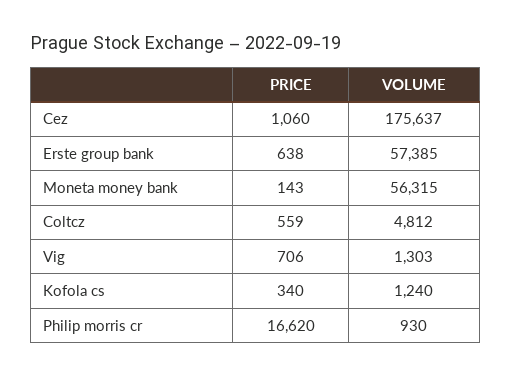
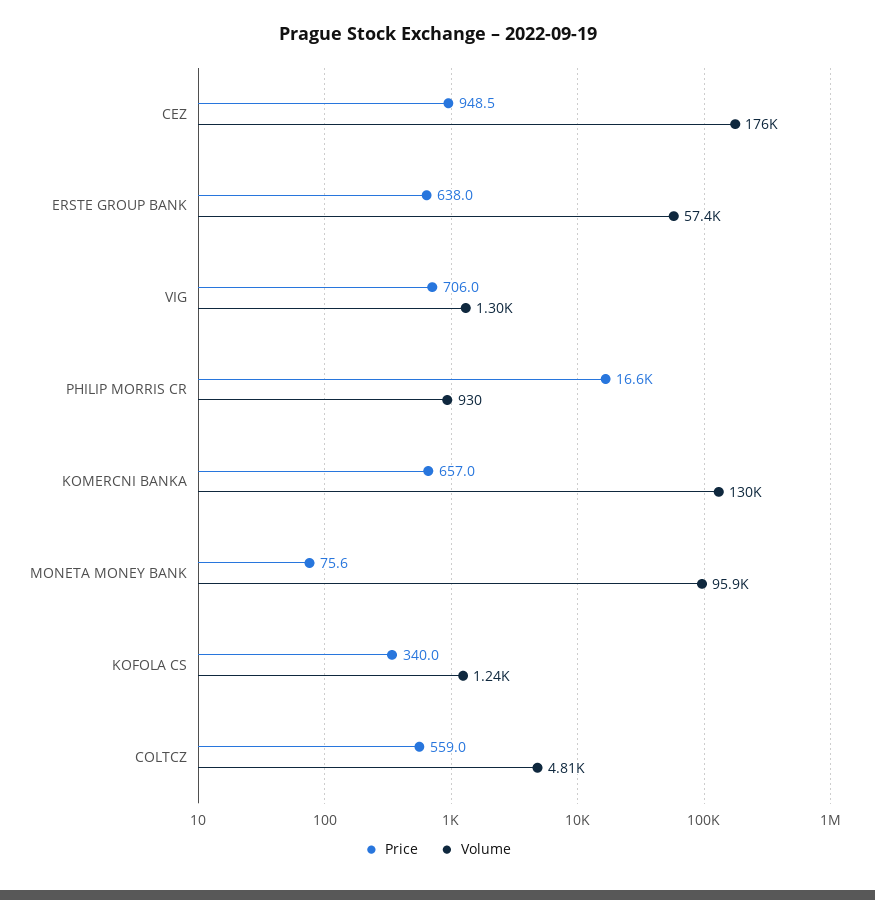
PRICE, Cez: 1060 -> 948.5
PRICE, Moneta money bank: 143 -> 75.6
VOLUME, Moneta money bank: 56315 -> 95900
PRICE, KOMERCNI BANKA: none -> 657
VOLUME, KOMERCNI BANKA: none -> 130000

